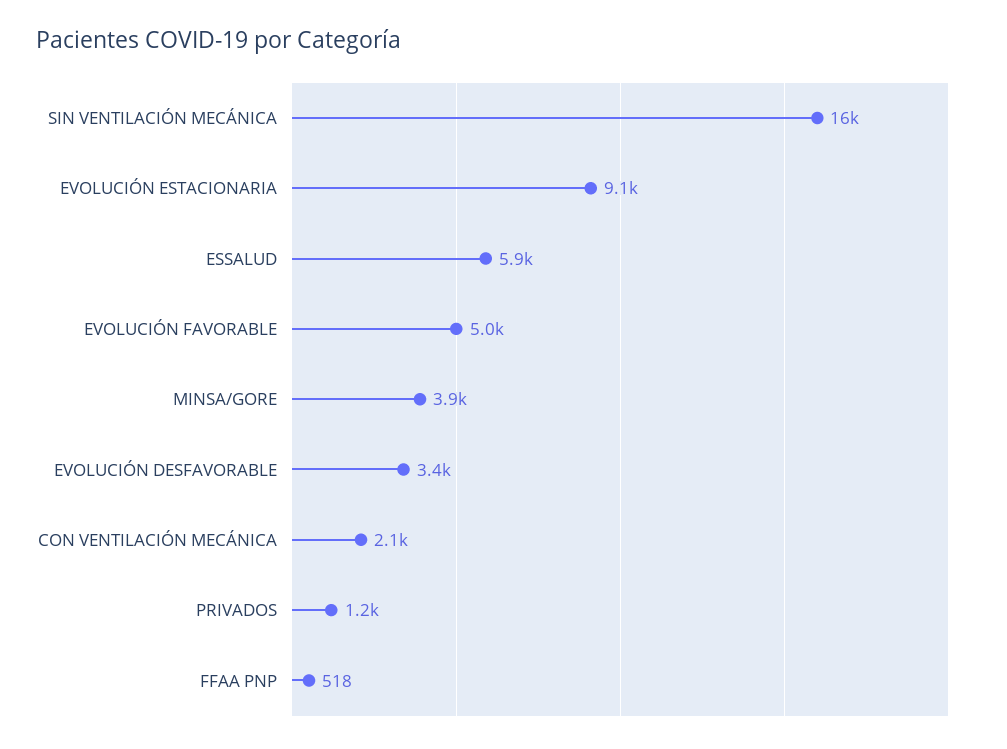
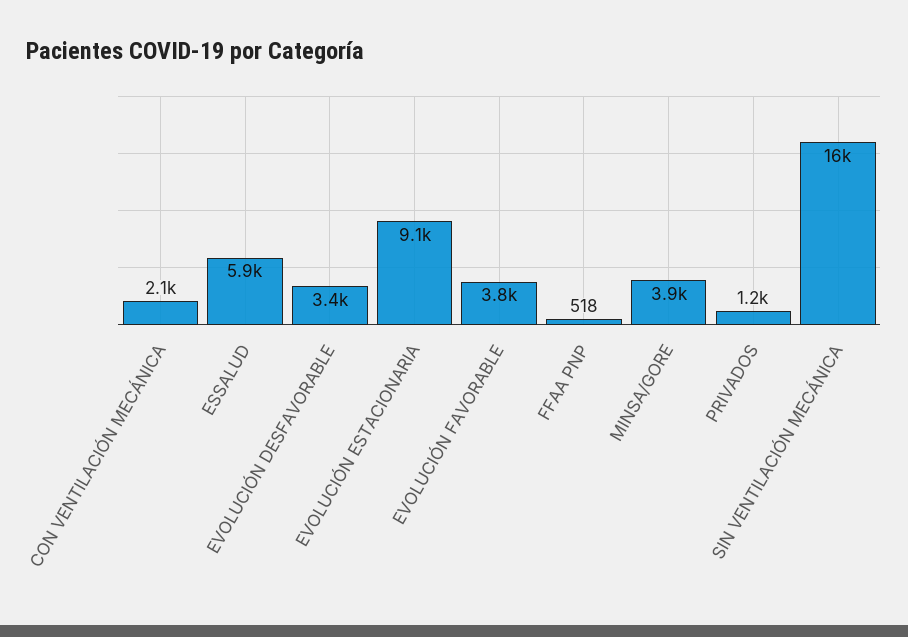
EVOLUCIÓN FAVORABLE: 5000 -> 3800

